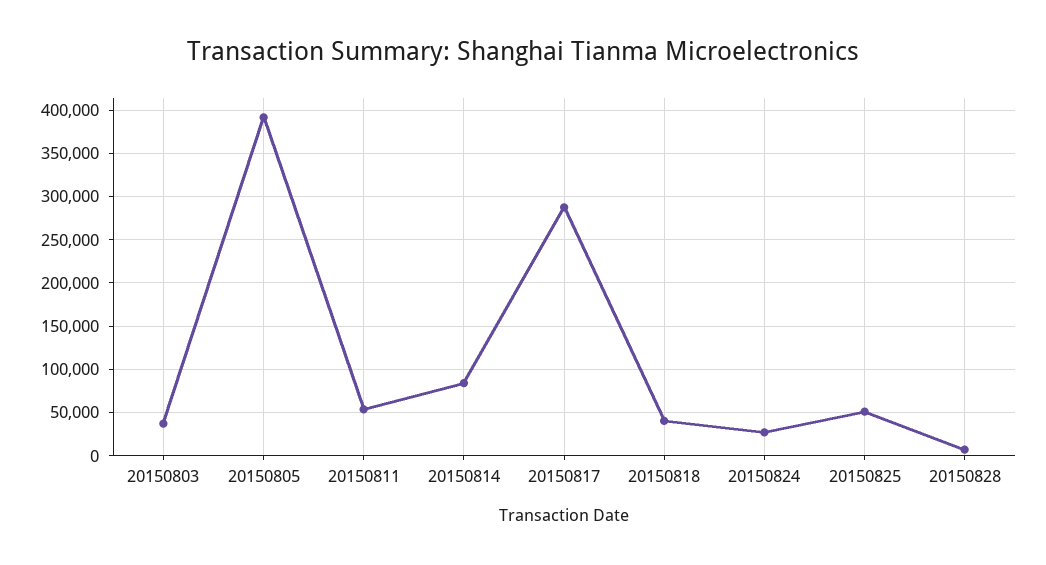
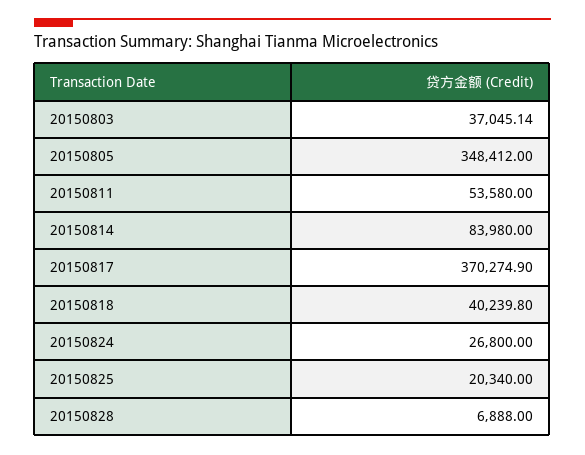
20150805: 390000 -> 348412
20150817: 290000 -> 370274.9
20150825: 50000 -> 20340

